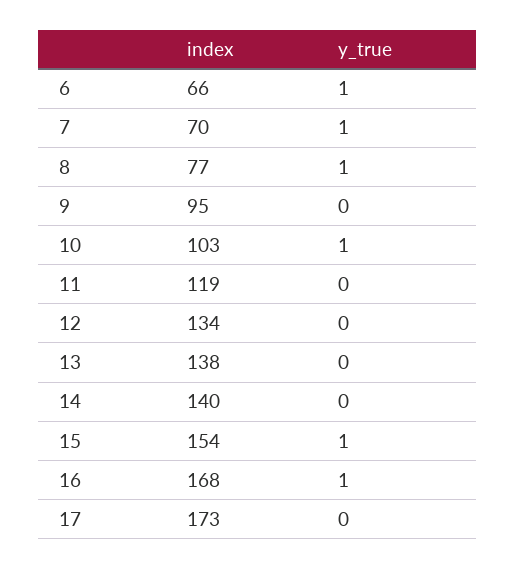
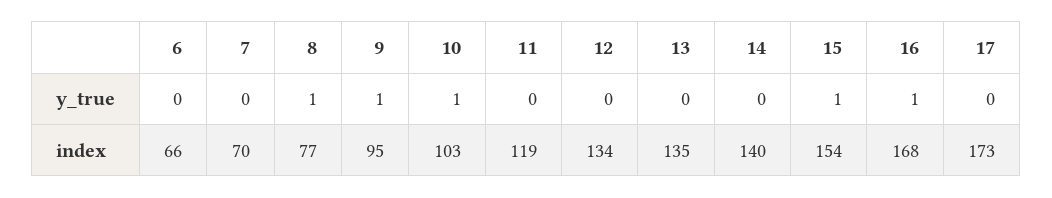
y_true, 6: 1 -> 0
y_true, 7: 1 -> 0
y_true, 9: 0 -> 1
index, 13: 138 -> 135

